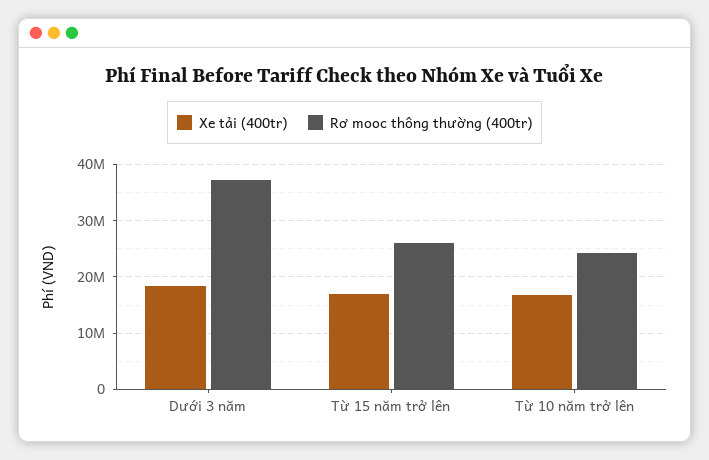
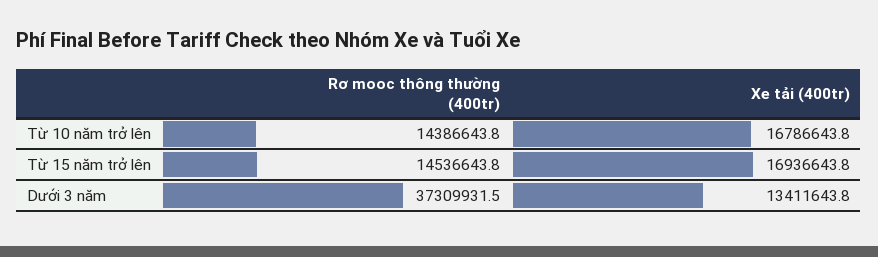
Xe tải (400tr), Dưới 3 năm: 18000000 -> 13411643.8
Rơ mooc thông thường (400tr), Từ 15 năm trở lên: 26000000 -> 14536643.8
Rơ mooc thông thường (400tr), Từ 10 năm trở lên: 24000000 -> 14386643.8

